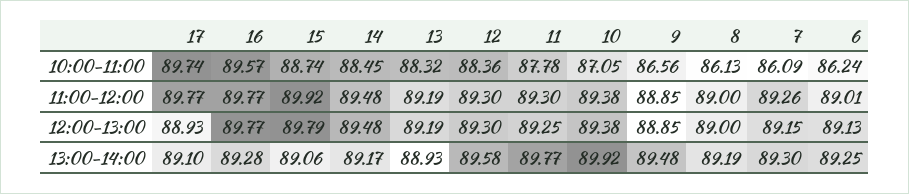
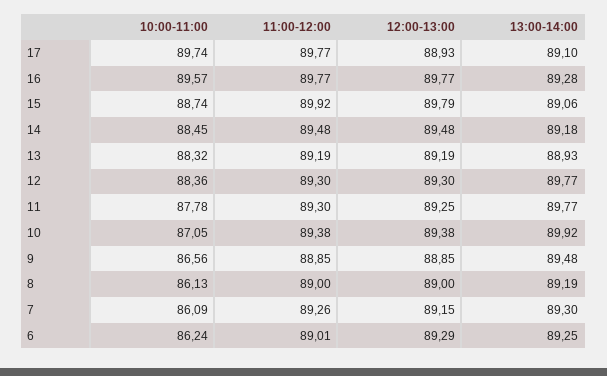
6, 12:00-13:00: 89.13 -> 89.29
14, 13:00-14:00: 89.17 -> 89.18
12, 13:00-14:00: 89.58 -> 89.77

